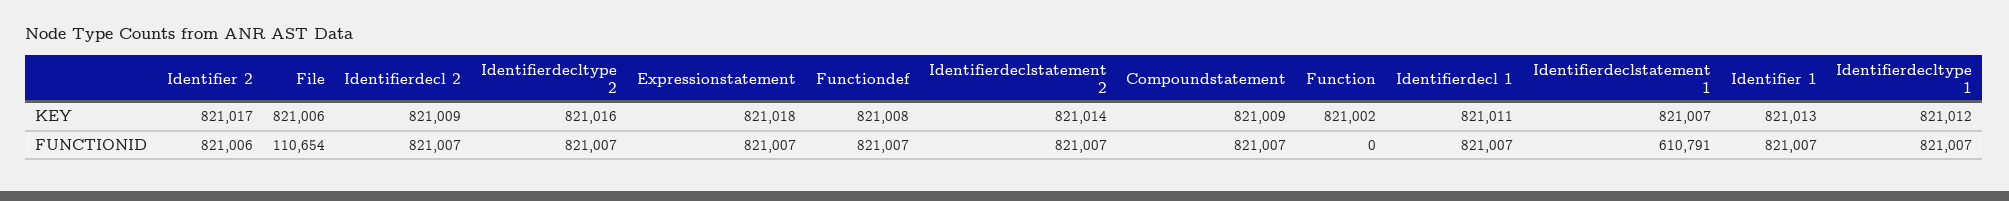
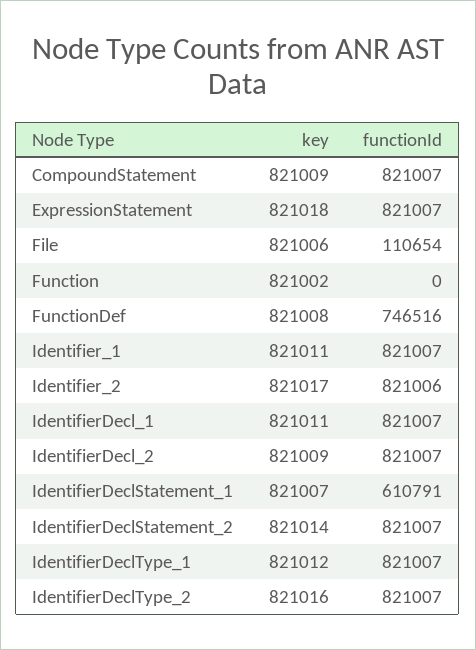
Identifier 1, KEY: 821013 -> 821011
Functiondef, FUNCTIONID: 821007 -> 746516

